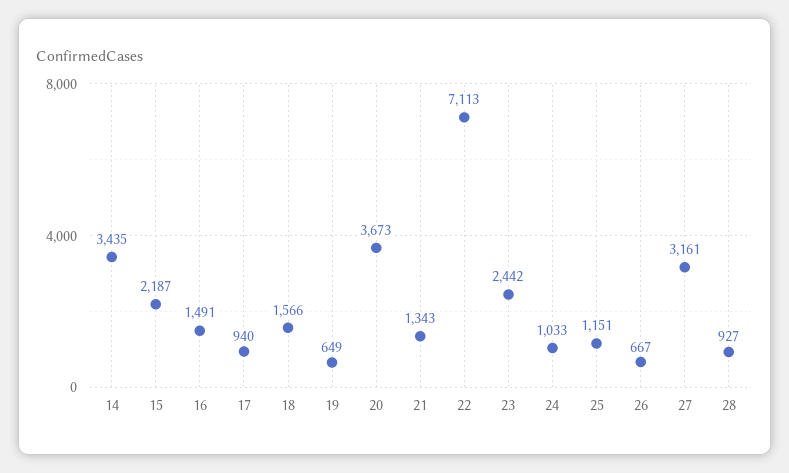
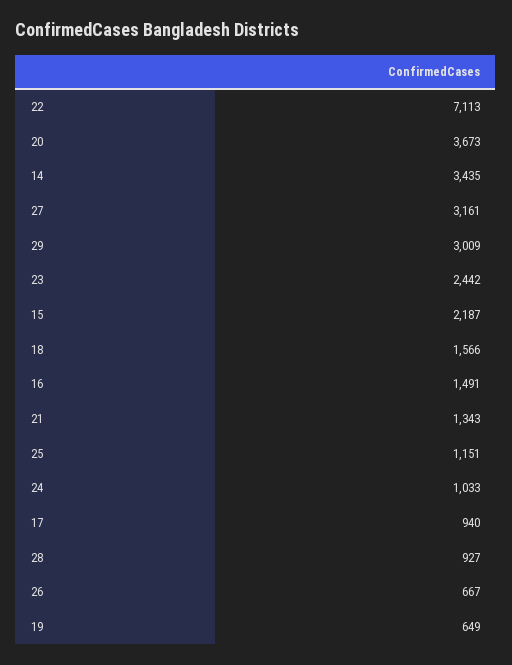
29: none -> 3009

